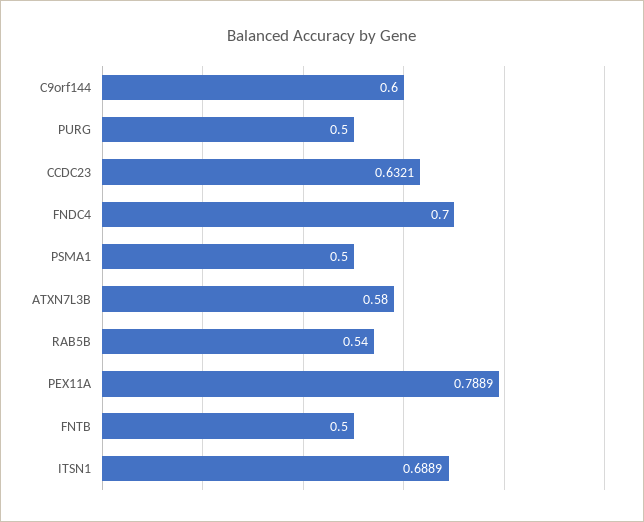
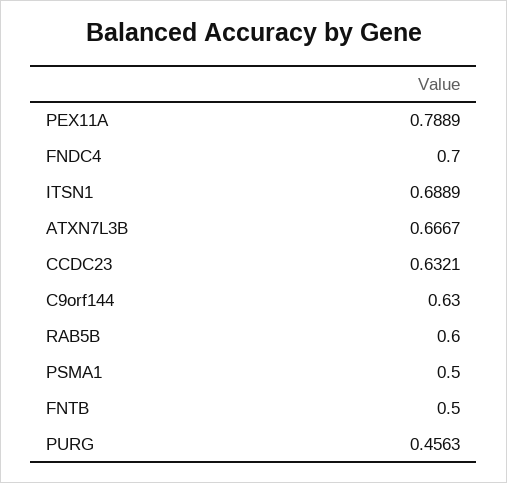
C9orf144: 0.6 -> 0.63
PURG: 0.5 -> 0.4563
ATXN7L3B: 0.58 -> 0.6667
RAB5B: 0.54 -> 0.6

